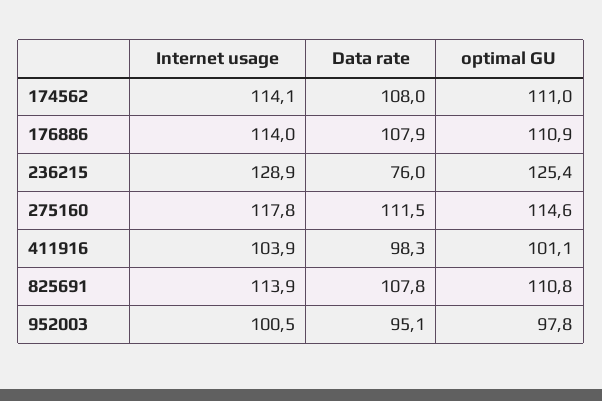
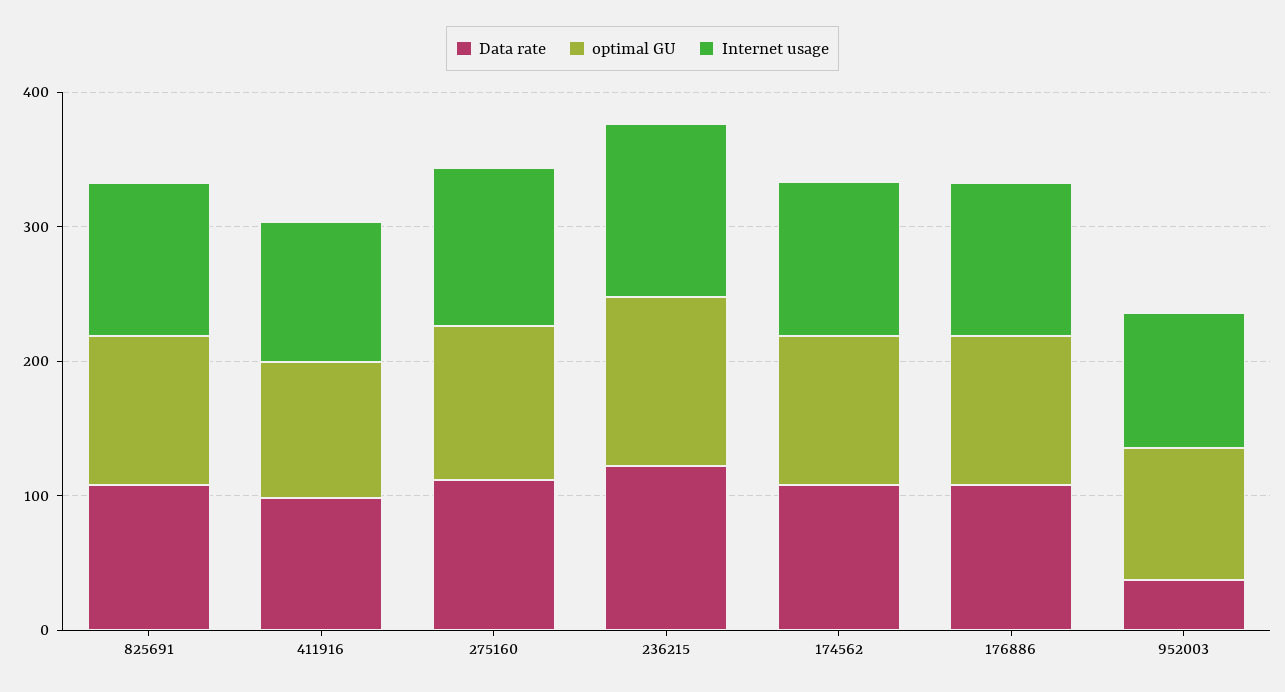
Data rate, 236215: 76 -> 120
Data rate, 952003: 95.1 -> 40

